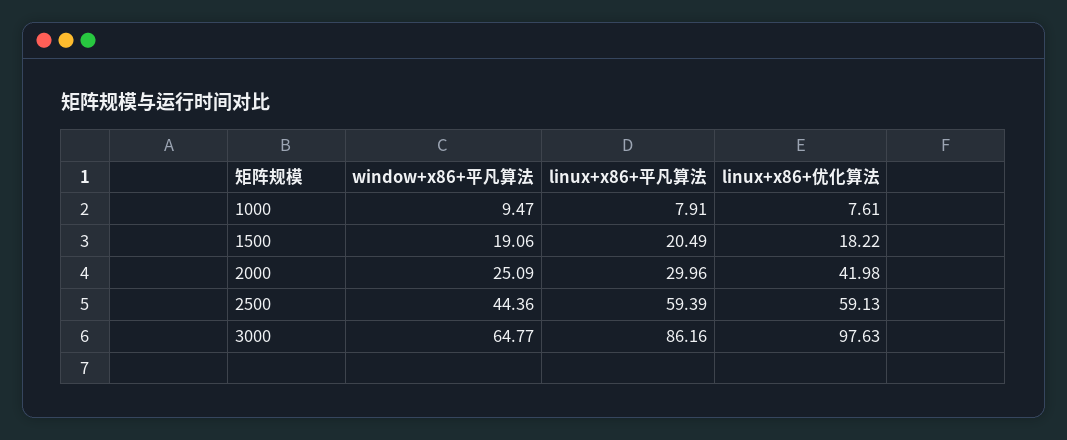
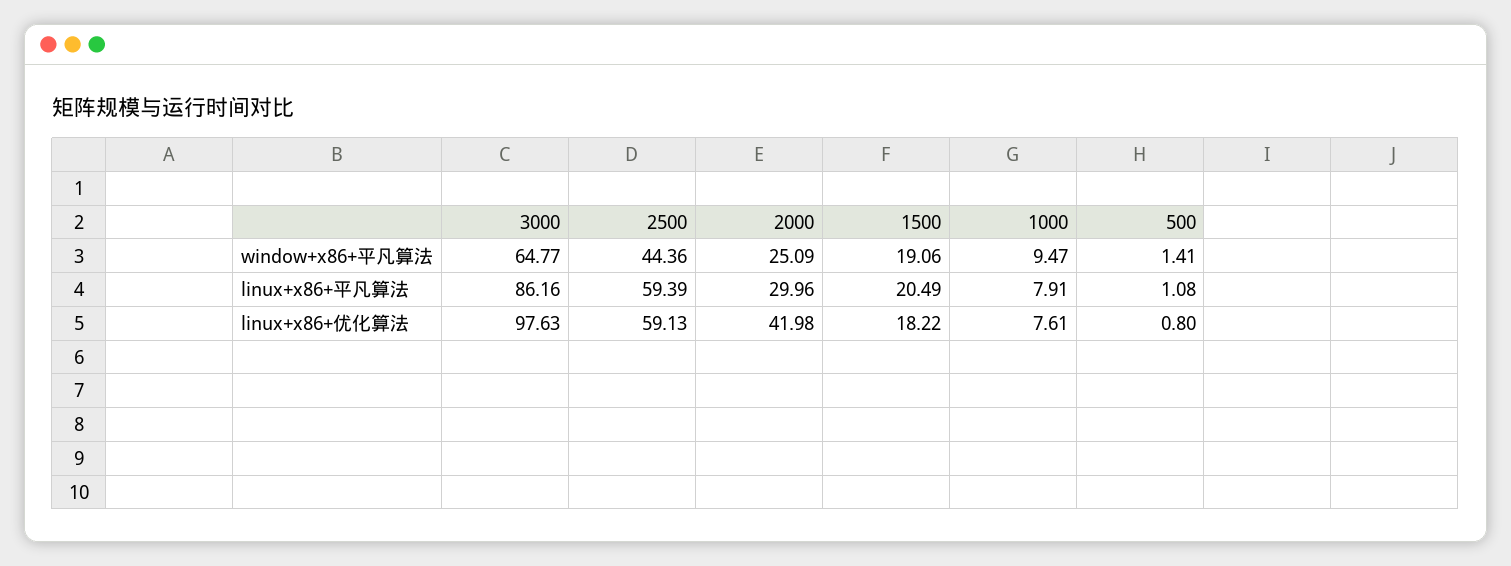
window+x86+平凡算法, 500: none -> 1.41
linux+x86+平凡算法, 500: none -> 1.08
linux+x86+优化算法, 500: none -> 0.8

